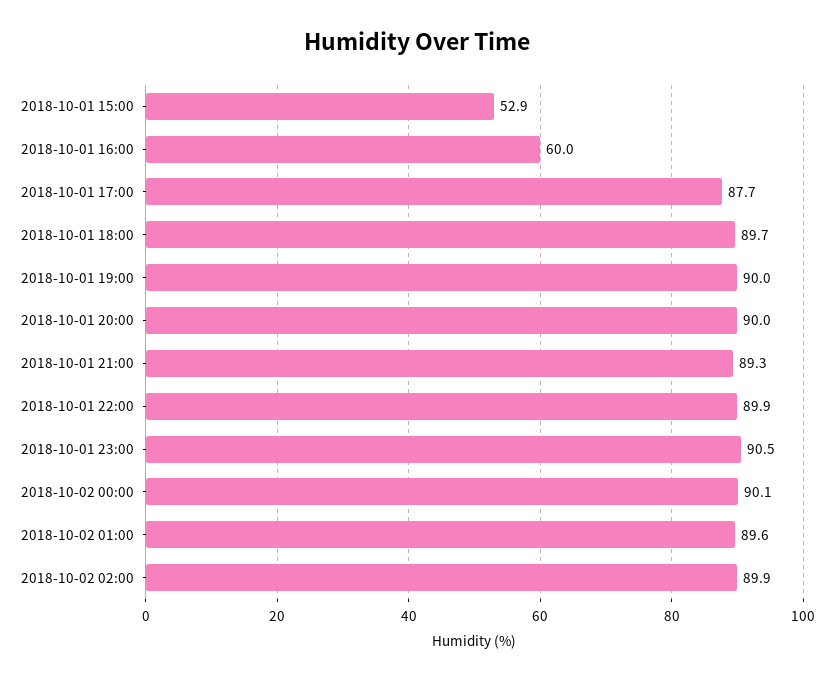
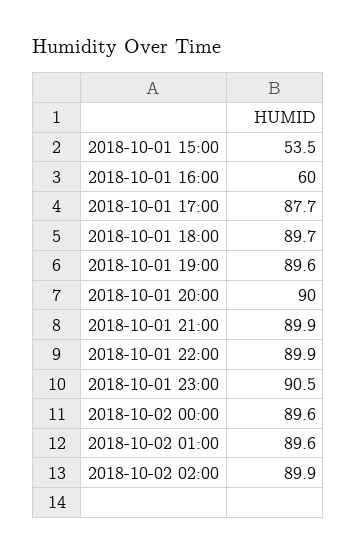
2018-10-01 15:00: 52.9 -> 53.5
2018-10-01 19:00: 90 -> 89.6
2018-10-01 21:00: 89.3 -> 89.9
2018-10-02 00:00: 90.1 -> 89.6

